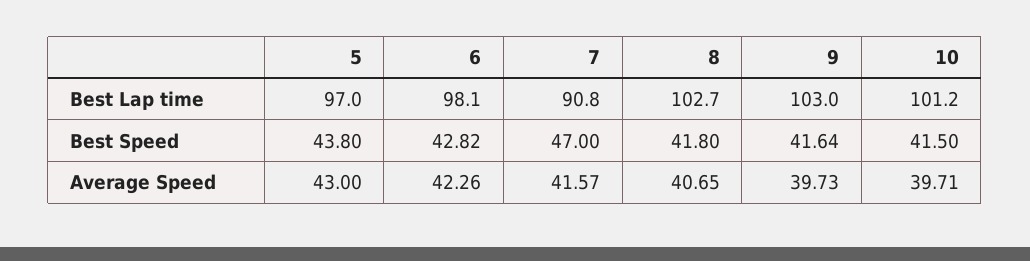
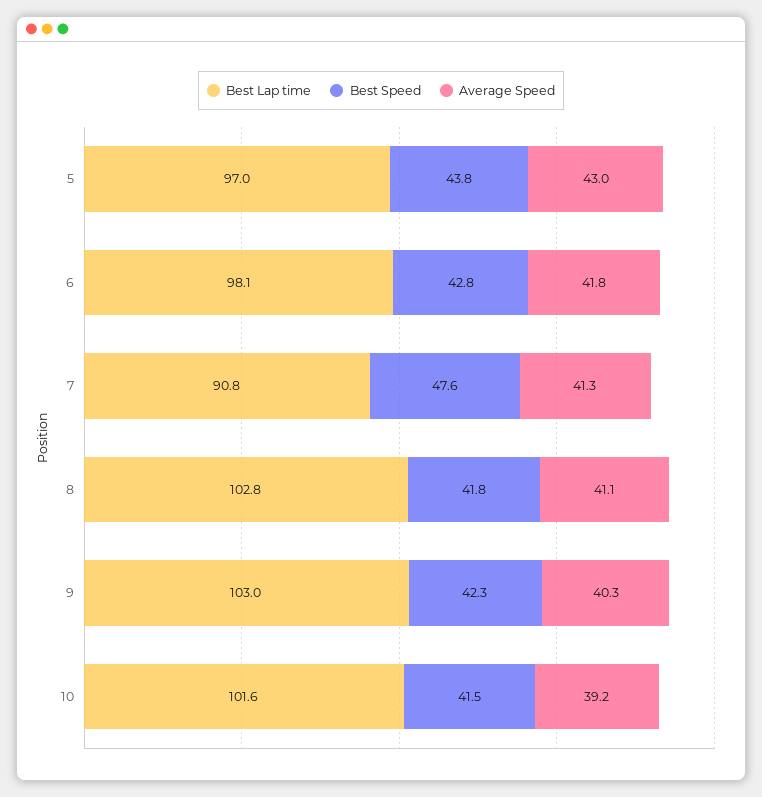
Best Lap time, 8: 102.7 -> 102.8
Best Lap time, 10: 101.2 -> 101.6
Best Speed, 7: 47 -> 47.6
Best Speed, 9: 41.64 -> 42.3
Average Speed, 6: 42.26 -> 41.8
Average Speed, 7: 41.57 -> 41.3
Average Speed, 8: 40.65 -> 41.1
Average Speed, 9: 39.73 -> 40.3
Average Speed, 10: 39.71 -> 39.2

